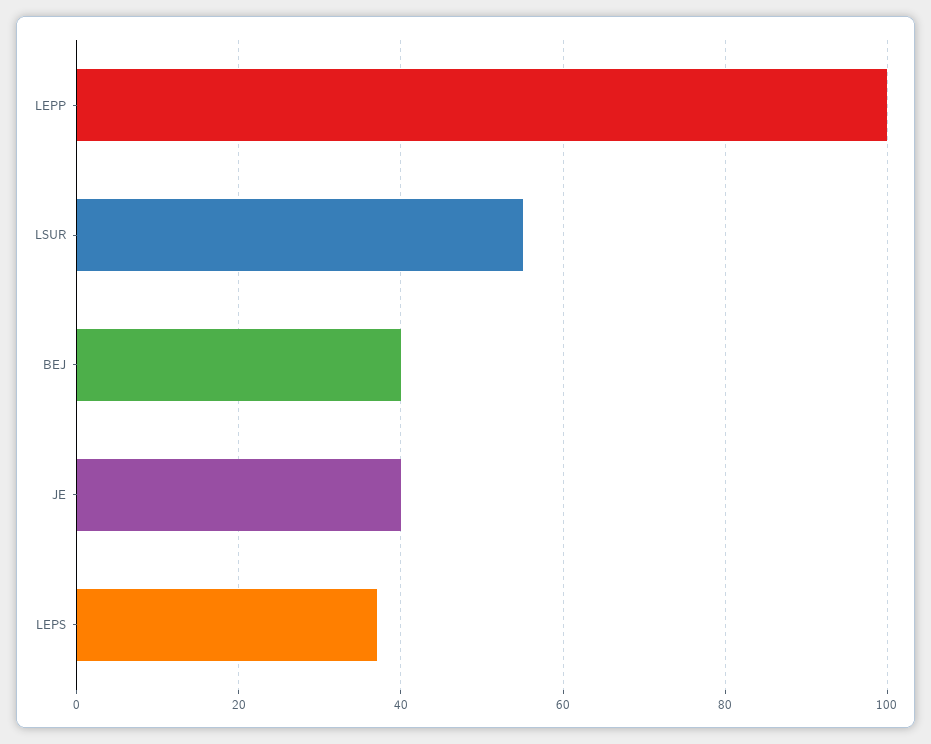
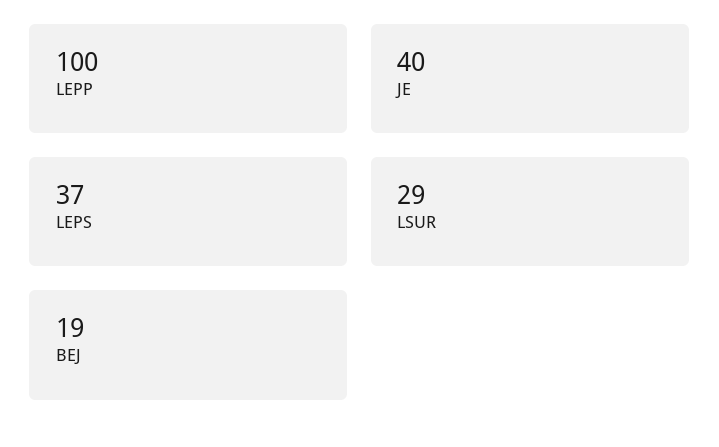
LSUR: 55 -> 29
BEJ: 40 -> 19

